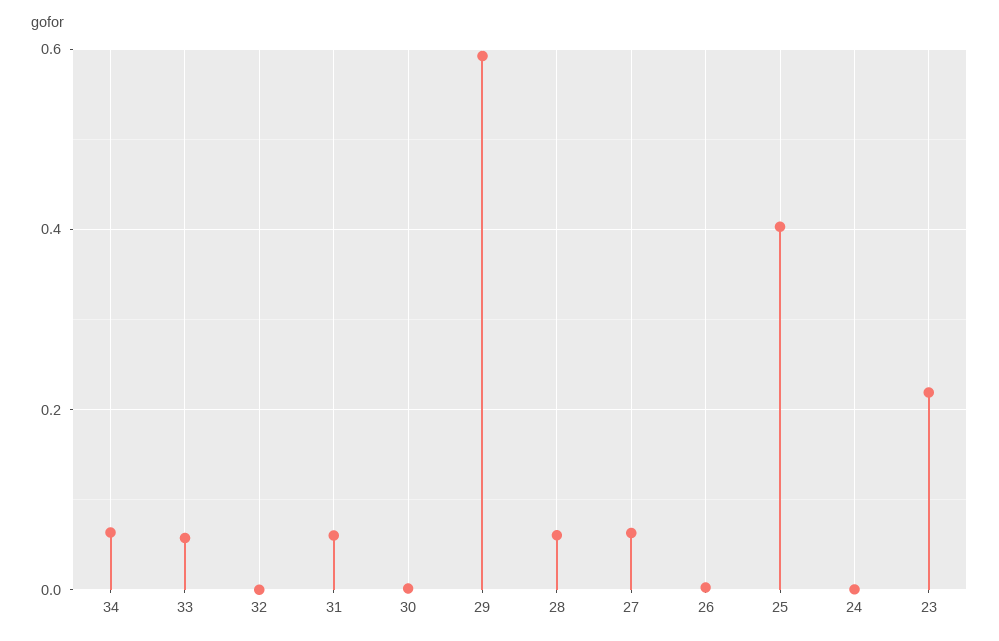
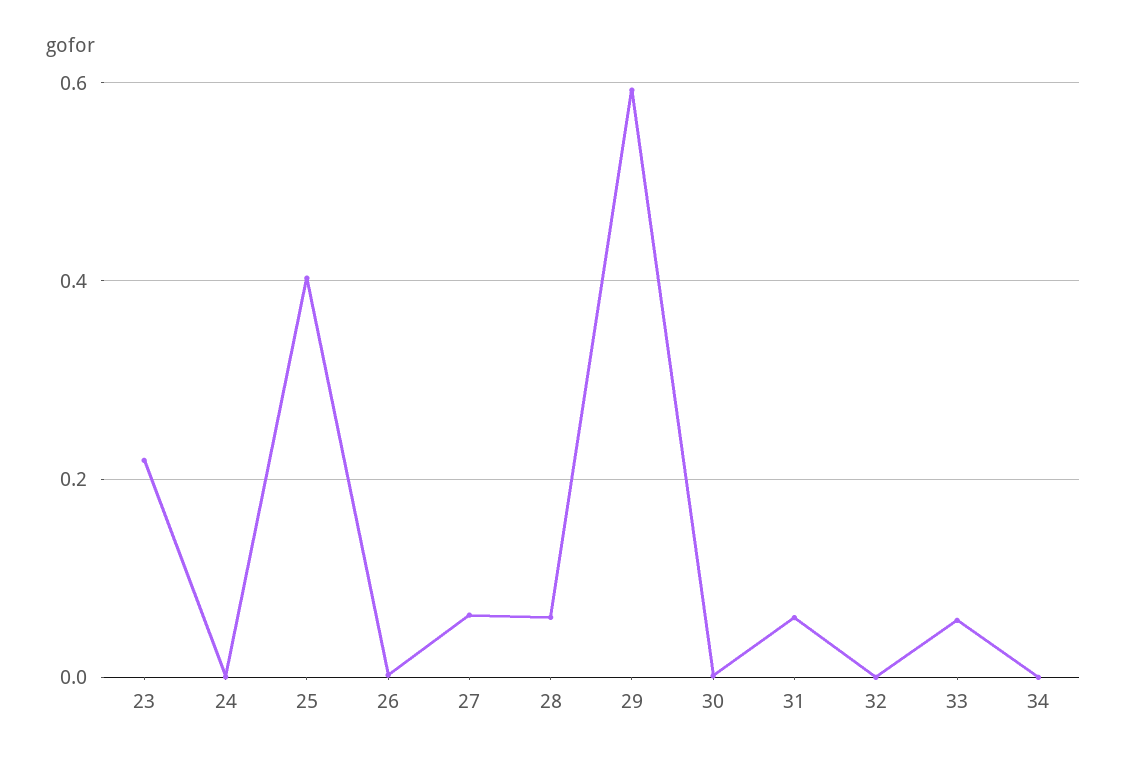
34: 0.06 -> 0

